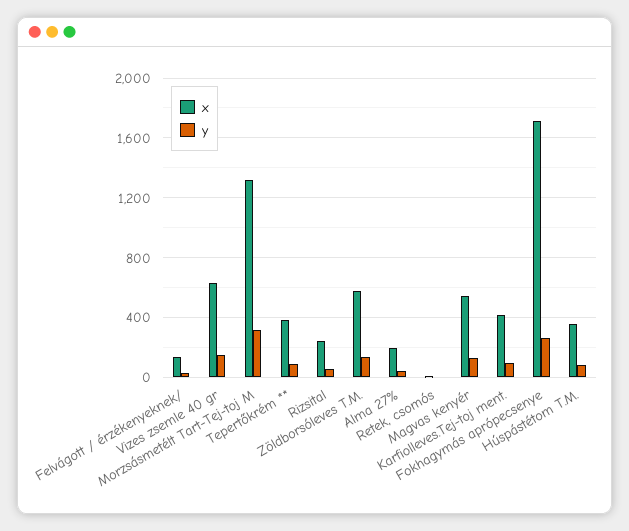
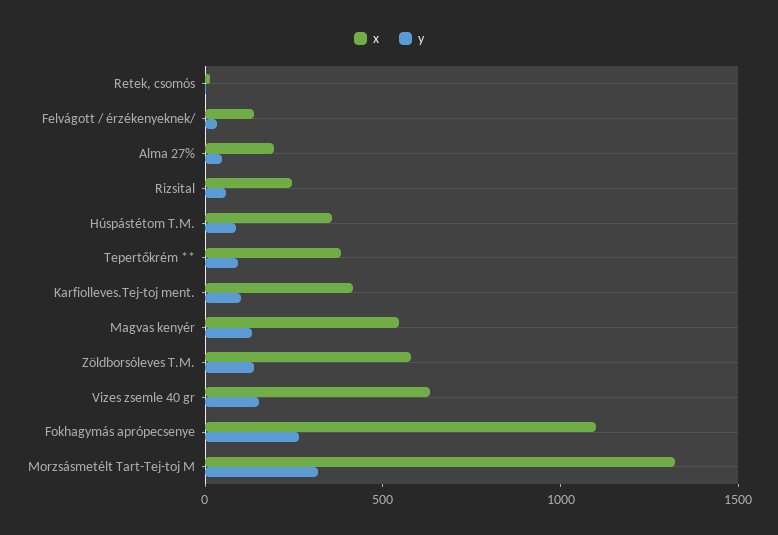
x, Fokhagymás aprópecsenye: 1700 -> 1100

